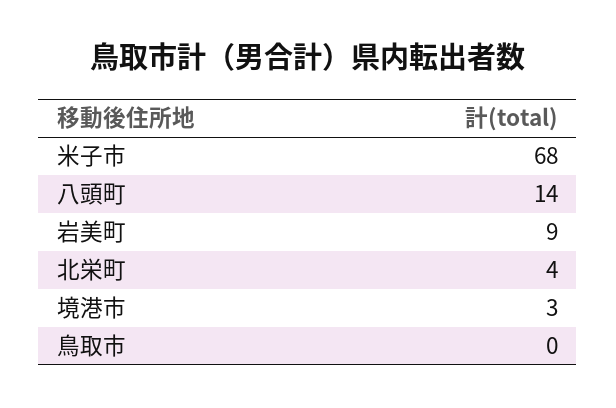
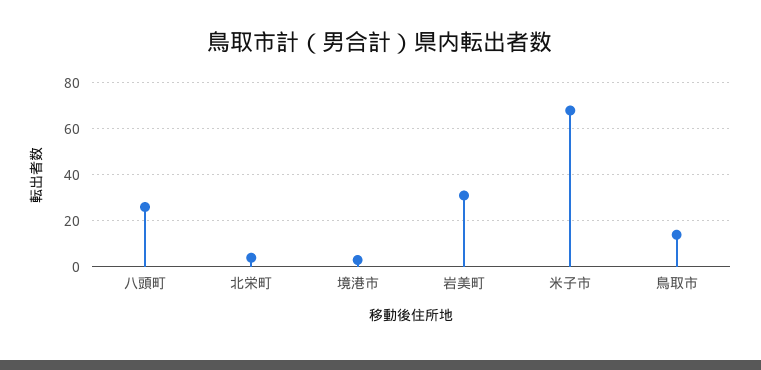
八頭町: 14 -> 25
岩美町: 9 -> 30
鳥取市: 0 -> 15

